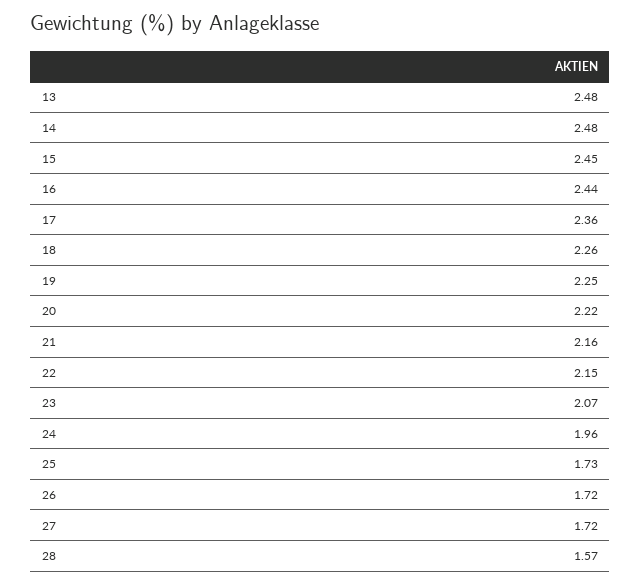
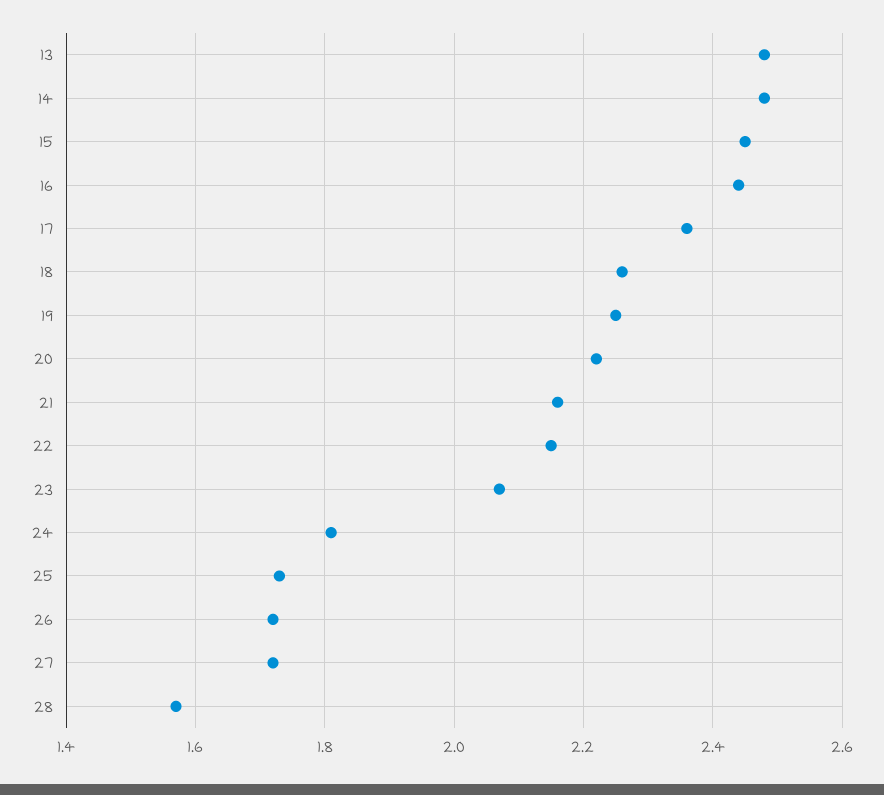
24: 1.96 -> 1.8

